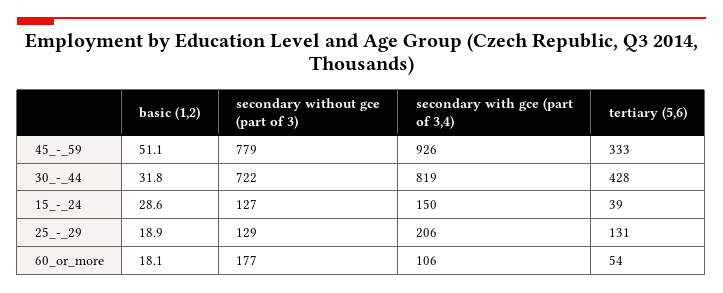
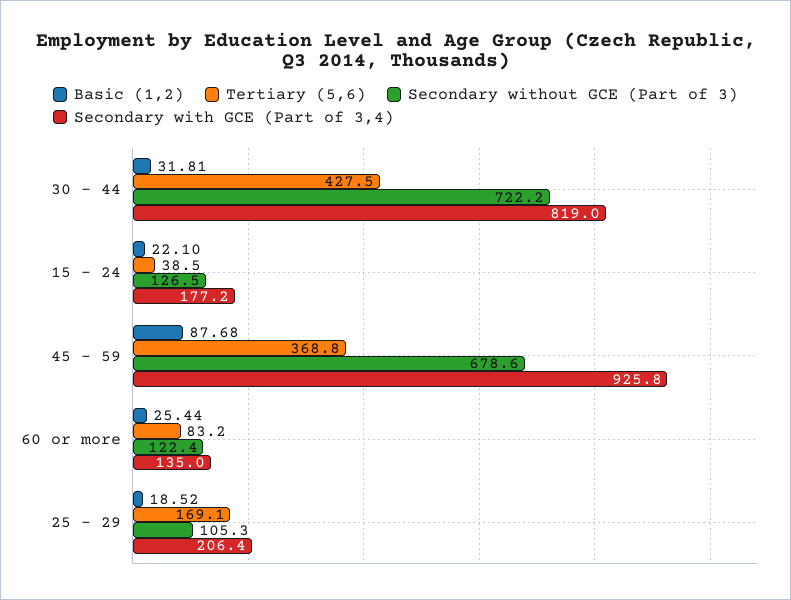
basic (1,2), 45_-_59: 51.1 -> 87.68
secondary without gce (part of 3), 45_-_59: 779 -> 678.6
tertiary (5,6), 45_-_59: 333 -> 368.8
basic (1,2), 15_-_24: 28.6 -> 22.1
secondary with gce (part of 3,4), 15_-_24: 150 -> 177.2
basic (1,2), 25_-_29: 18.9 -> 18.52
secondary without gce (part of 3), 25_-_29: 129 -> 105.3
tertiary (5,6), 25_-_29: 131 -> 169.1
basic (1,2), 60_or_more: 18.1 -> 25.44
secondary without gce (part of 3), 60_or_more: 177 -> 122.4
secondary with gce (part of 3,4), 60_or_more: 106 -> 135
tertiary (5,6), 60_or_more: 54 -> 83.2

